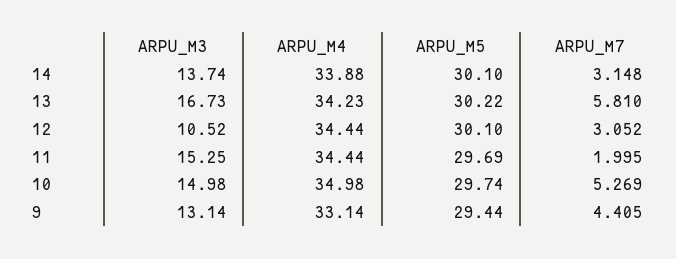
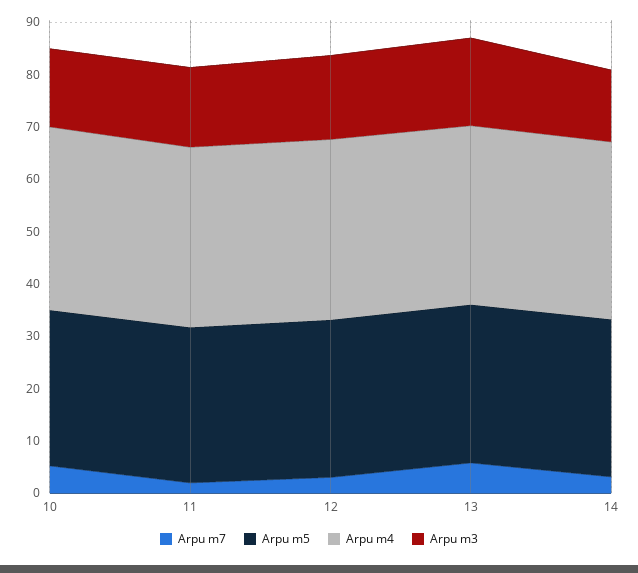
ARPU_M3, 12: 10.52 -> 16
ARPU_M3, 9: 13.14 -> none
ARPU_M4, 9: 33.14 -> none
ARPU_M5, 9: 29.44 -> none
ARPU_M7, 9: 4.405 -> none

